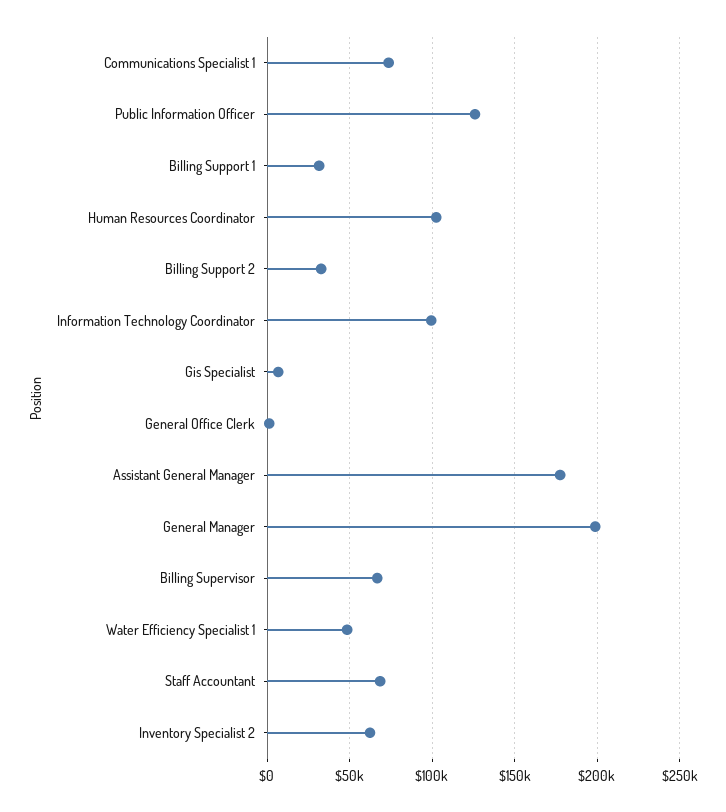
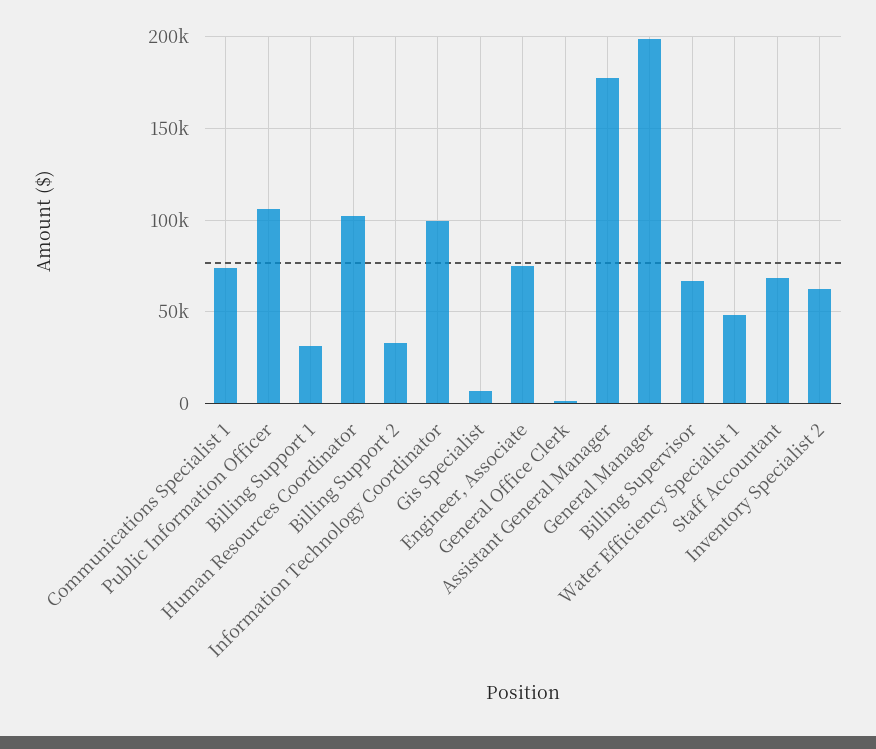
Public Information Officer: 125000 -> 105000
Engineer, Associate: none -> 75000

